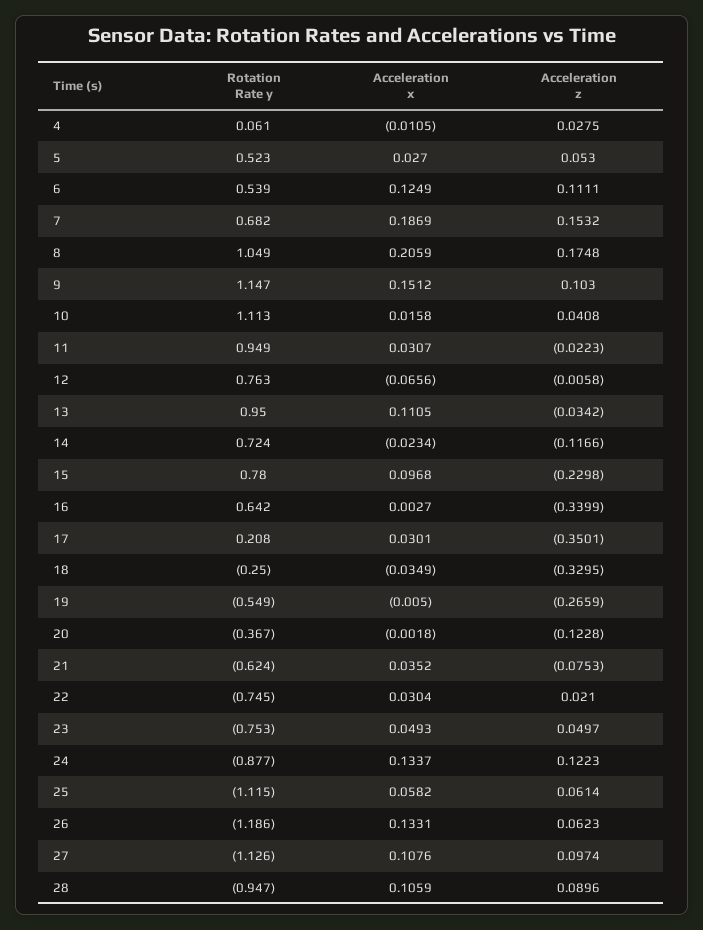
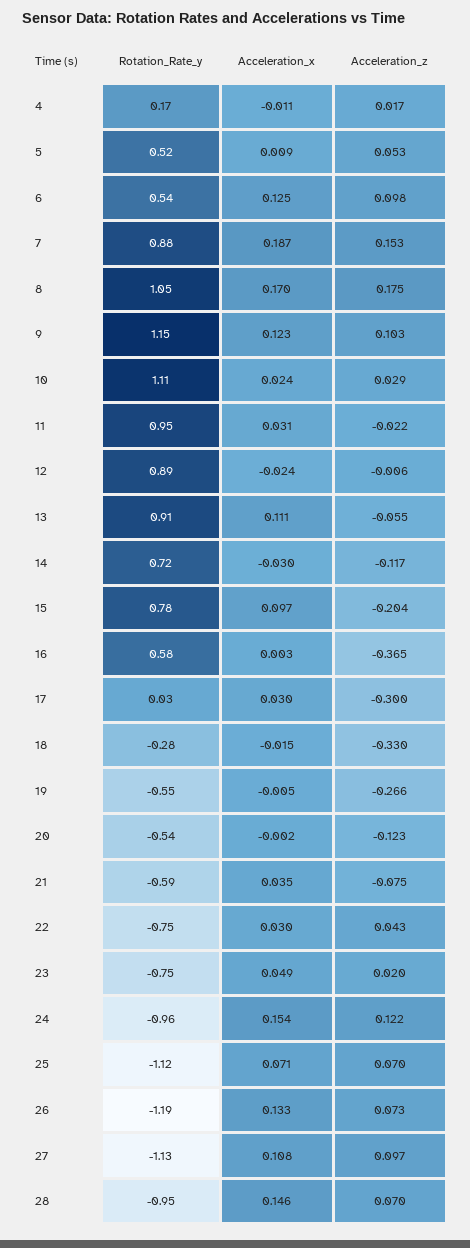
Rotation Rate y, 4: 0.061 -> 0.17
Acceleration z, 4: 0.0275 -> 0.017
Acceleration x, 5: 0.027 -> 0.009
Acceleration z, 6: 0.1111 -> 0.098
Rotation Rate y, 7: 0.682 -> 0.88
Acceleration x, 8: 0.2059 -> 0.17
Acceleration x, 9: 0.1512 -> 0.123
Acceleration x, 10: 0.0158 -> 0.024
Acceleration z, 10: 0.0408 -> 0.029
Rotation Rate y, 12: 0.763 -> 0.89
Acceleration x, 12: -0.0656 -> -0.024
Rotation Rate y, 13: 0.95 -> 0.91
Acceleration z, 13: -0.0342 -> -0.055
Acceleration x, 14: -0.0234 -> -0.03
Acceleration z, 15: -0.2298 -> -0.204
Rotation Rate y, 16: 0.642 -> 0.58
Acceleration z, 16: -0.3399 -> -0.365
Rotation Rate y, 17: 0.208 -> 0.03
Acceleration z, 17: -0.3501 -> -0.3
Rotation Rate y, 18: -0.25 -> -0.28
Acceleration x, 18: -0.0349 -> -0.015
Rotation Rate y, 20: -0.367 -> -0.54
Rotation Rate y, 21: -0.624 -> -0.59
Acceleration z, 22: 0.021 -> 0.043
Acceleration z, 23: 0.0497 -> 0.02
Rotation Rate y, 24: -0.877 -> -0.96
Acceleration x, 24: 0.1337 -> 0.154
Acceleration x, 25: 0.0582 -> 0.071
Acceleration z, 25: 0.0614 -> 0.07
Acceleration z, 26: 0.0623 -> 0.073
Acceleration x, 28: 0.1059 -> 0.146
Acceleration z, 28: 0.0896 -> 0.07

